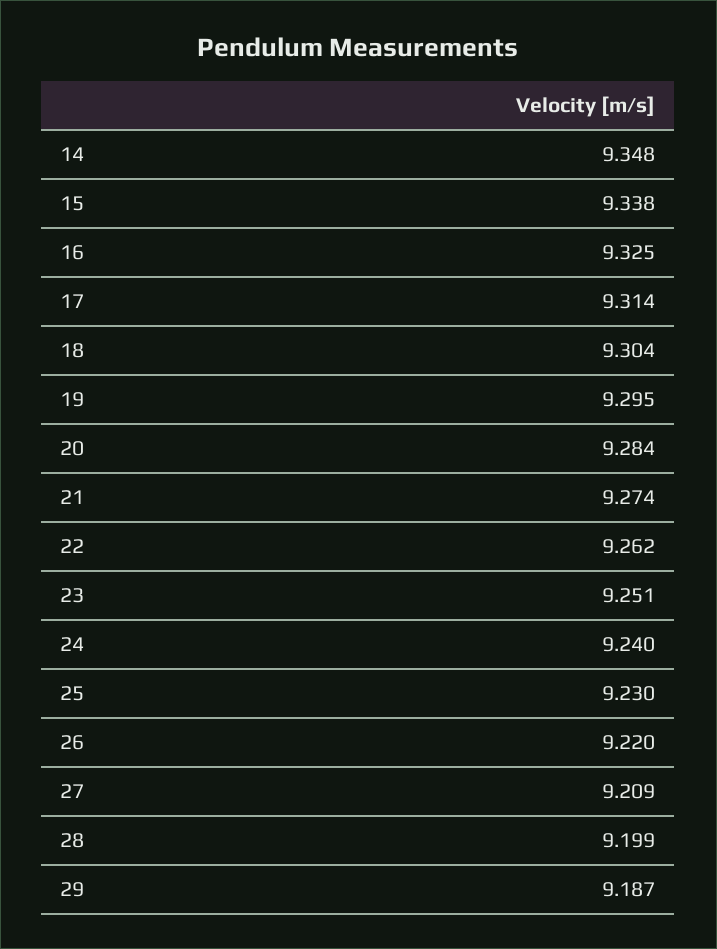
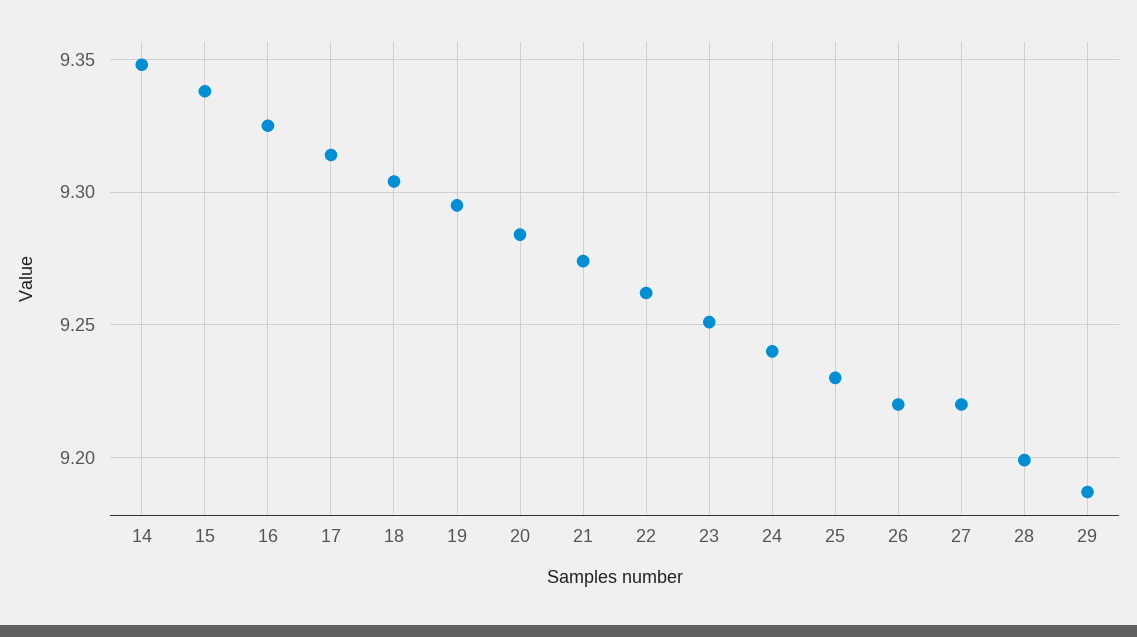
27: 9.209 -> 9.22

